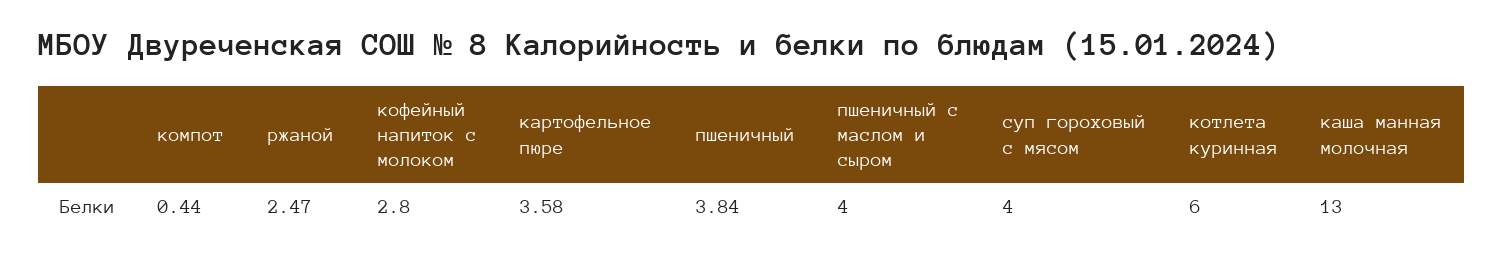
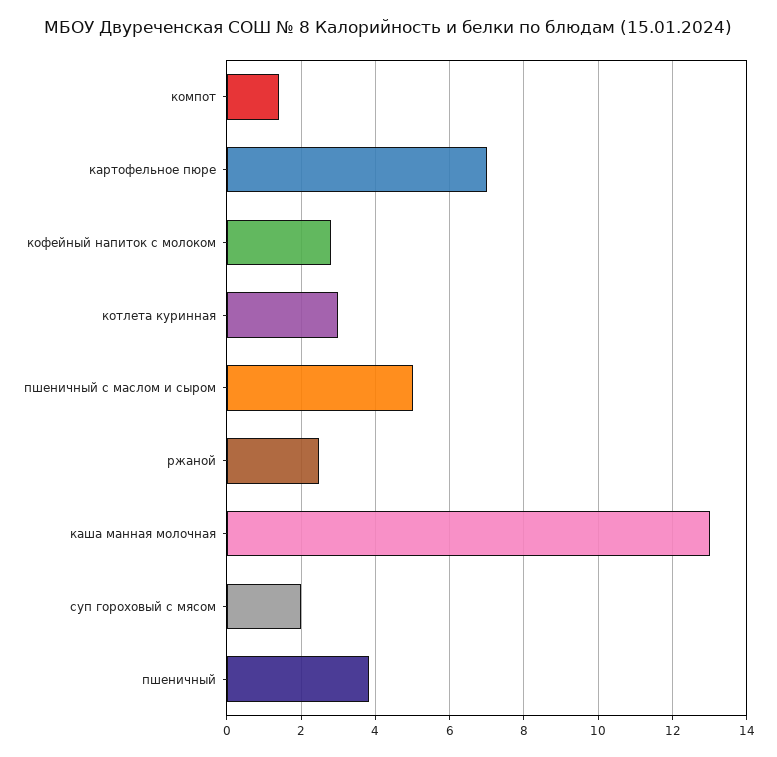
компот: 0.44 -> 1.4
картофельное пюре: 3.58 -> 7
пшеничный с маслом и сыром: 4 -> 5
суп гороховый с мясом: 4 -> 2
котлета куринная: 6 -> 3

